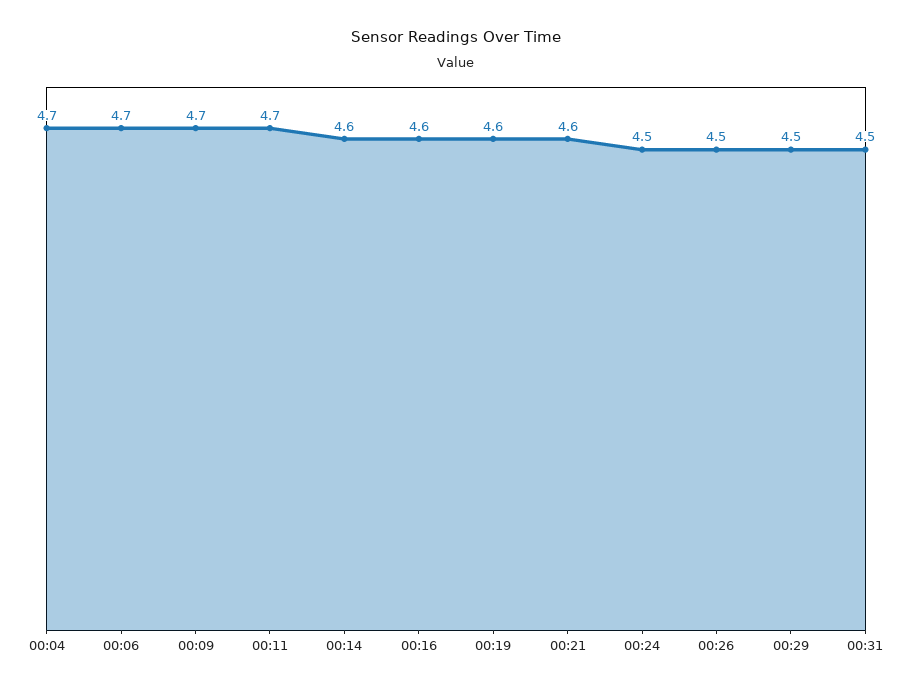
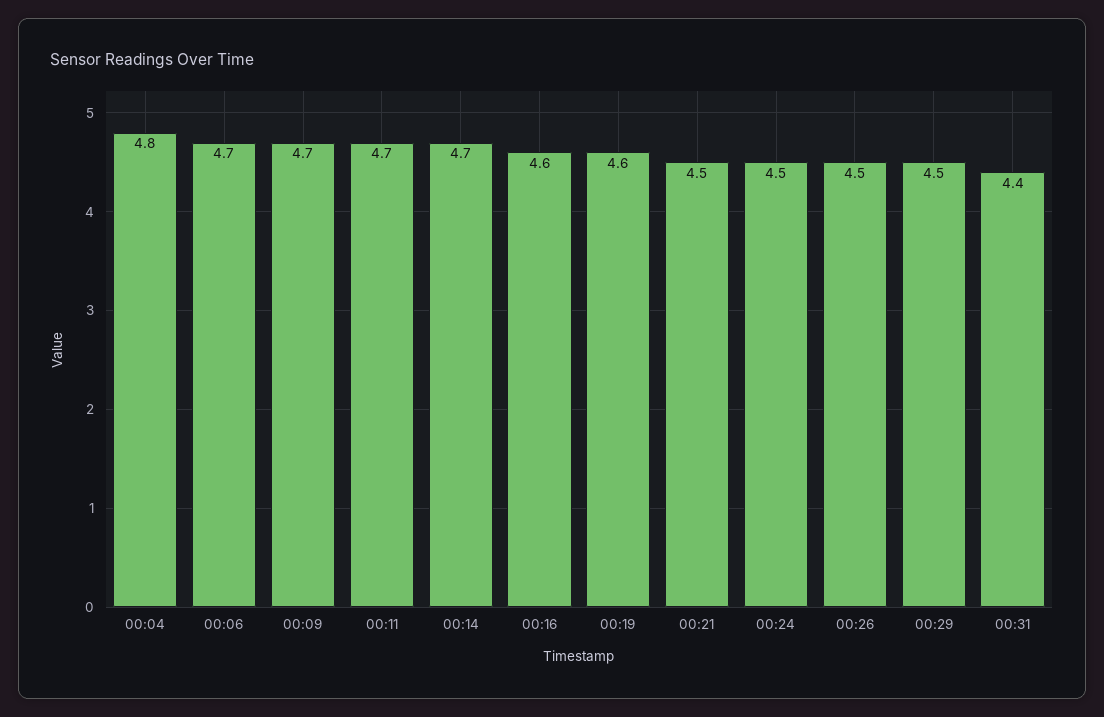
00:04: 4.7 -> 4.8
00:14: 4.6 -> 4.7
00:21: 4.6 -> 4.5
00:31: 4.5 -> 4.4

